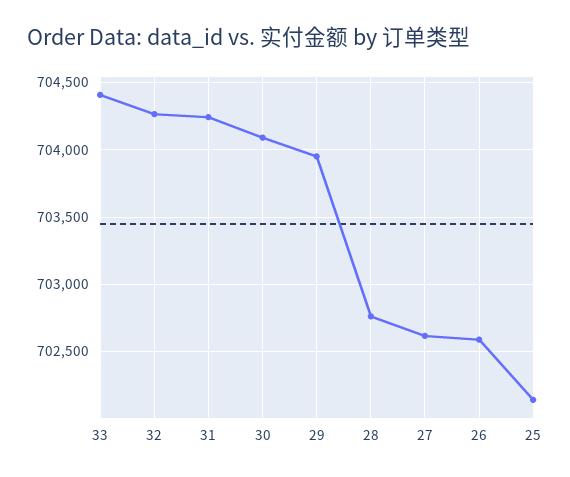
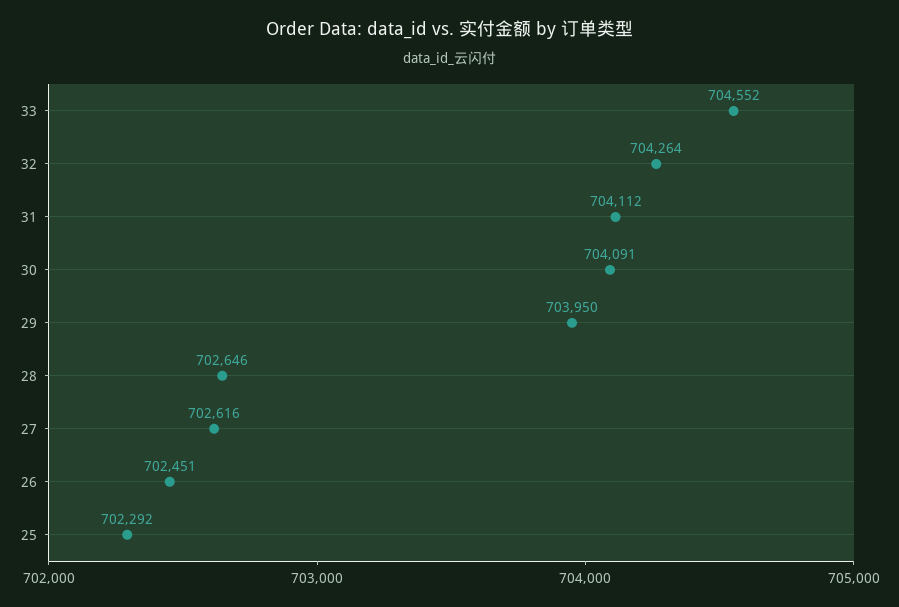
33: 704400 -> 704552
31: 704250 -> 704112
28: 702750 -> 702646
26: 702600 -> 702451
25: 702150 -> 702292

